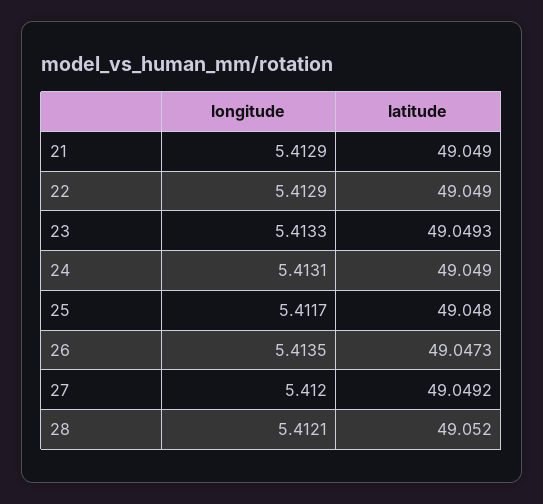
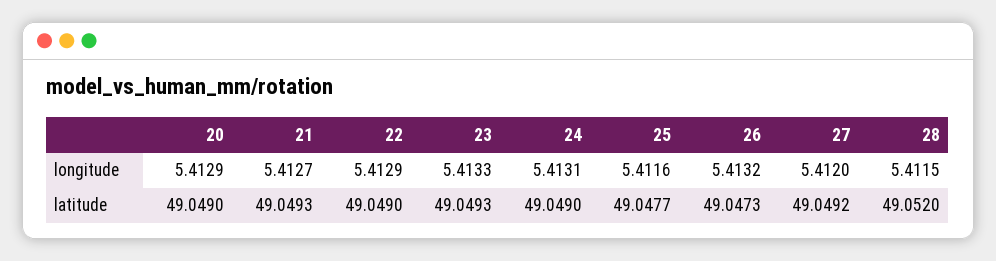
longitude, 21: 5.4129 -> 5.4127
latitude, 21: 49.049 -> 49.0493
longitude, 25: 5.4117 -> 5.4116
latitude, 25: 49.048 -> 49.0477
longitude, 26: 5.4135 -> 5.4132
longitude, 28: 5.4121 -> 5.4115
longitude, 20: none -> 5.4129
latitude, 20: none -> 49.049

